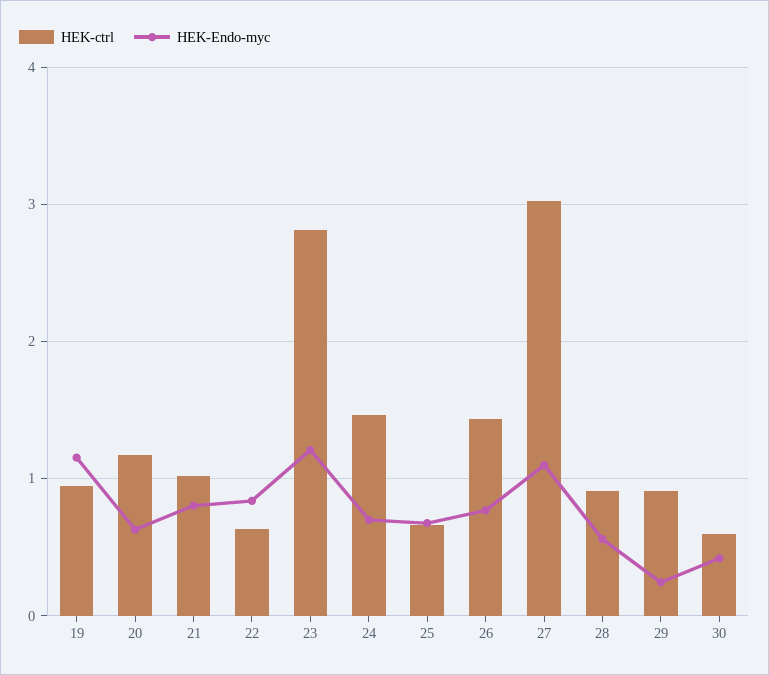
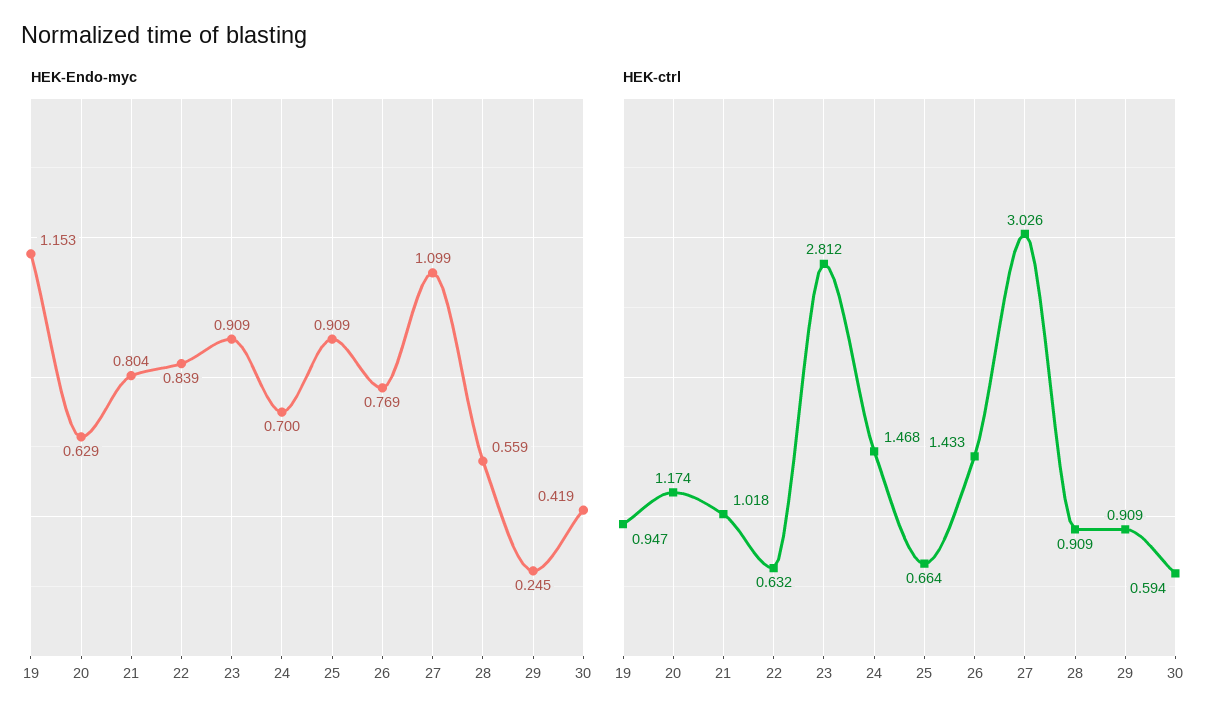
HEK-Endo-myc, 23: 1.2 -> 0.909
HEK-Endo-myc, 25: 0.7 -> 0.909

